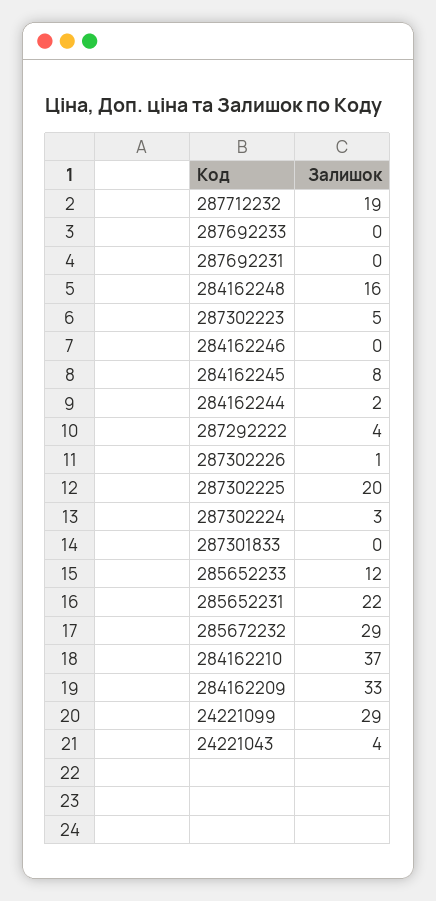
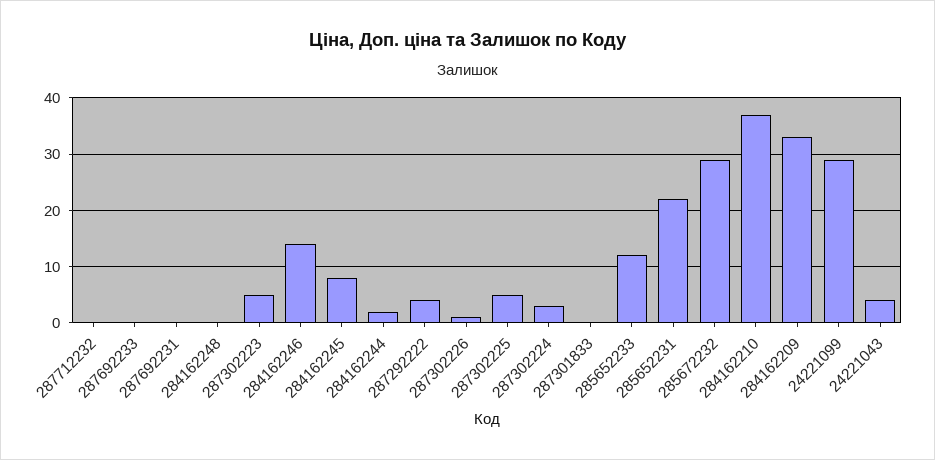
287712232: 19 -> 0
284162248: 16 -> 0
284162246: 0 -> 15
287302225: 20 -> 5

